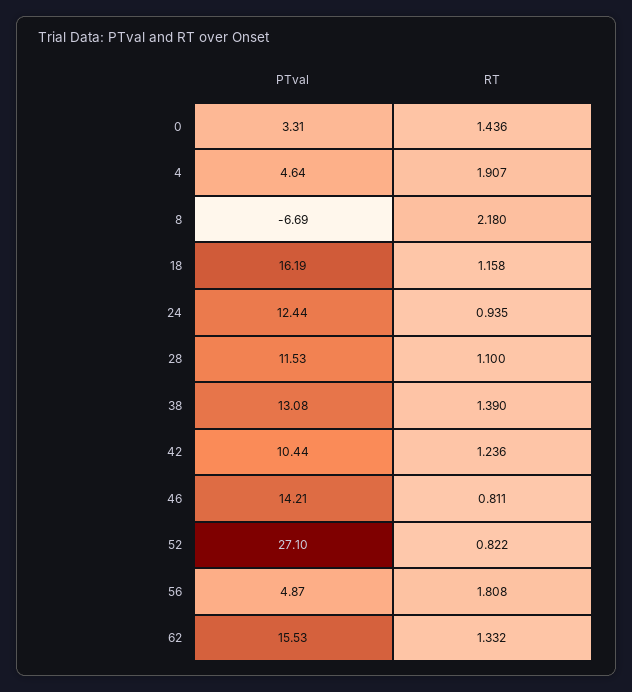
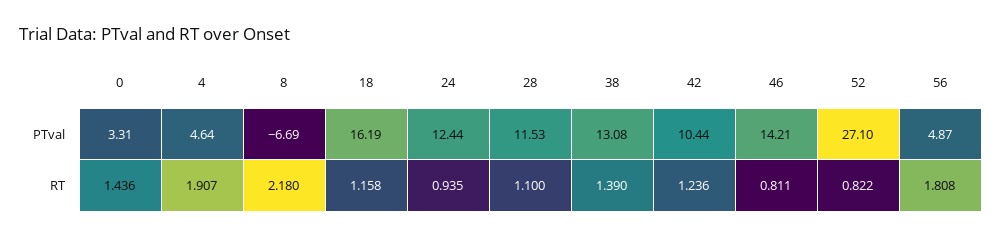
PTval, 62: 15.53 -> none
RT, 62: 1.332 -> none

